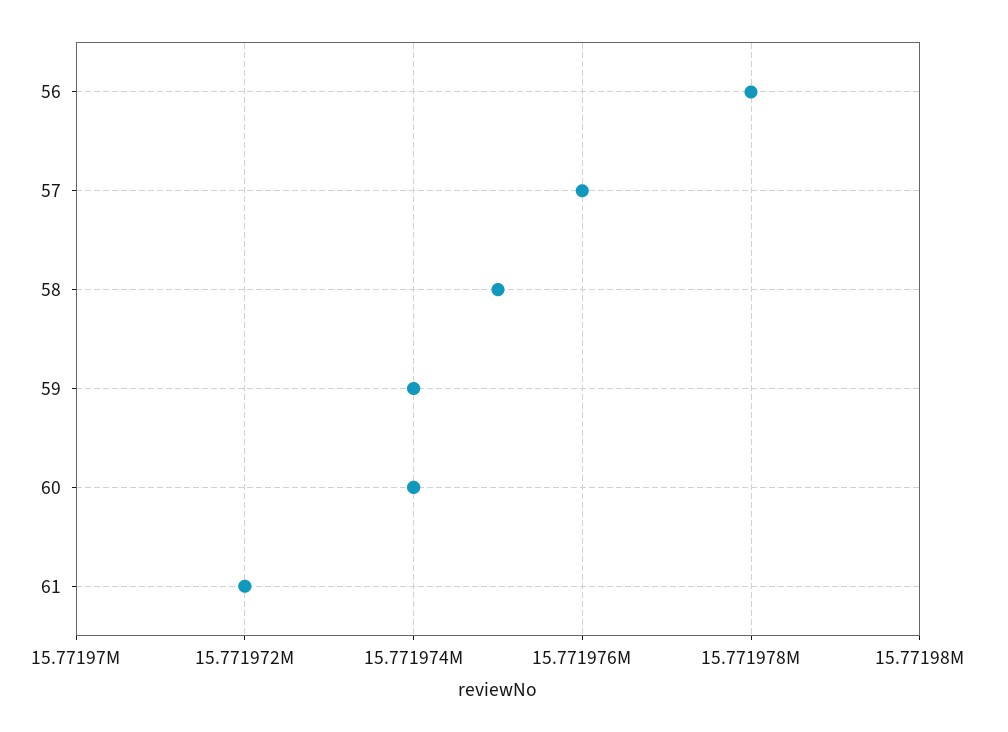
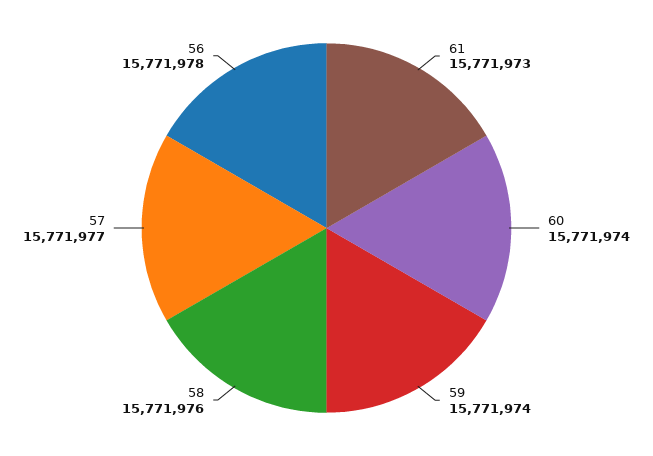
57: 15771976 -> 15771977
58: 15771975 -> 15771976
61: 15771972 -> 15771973

